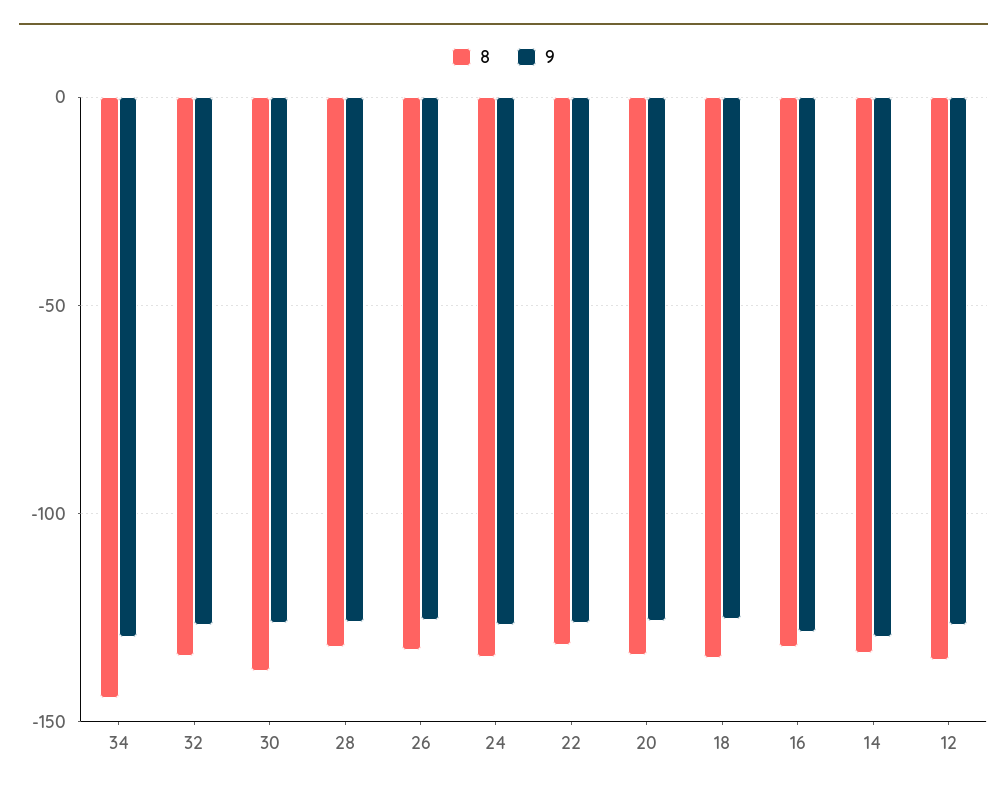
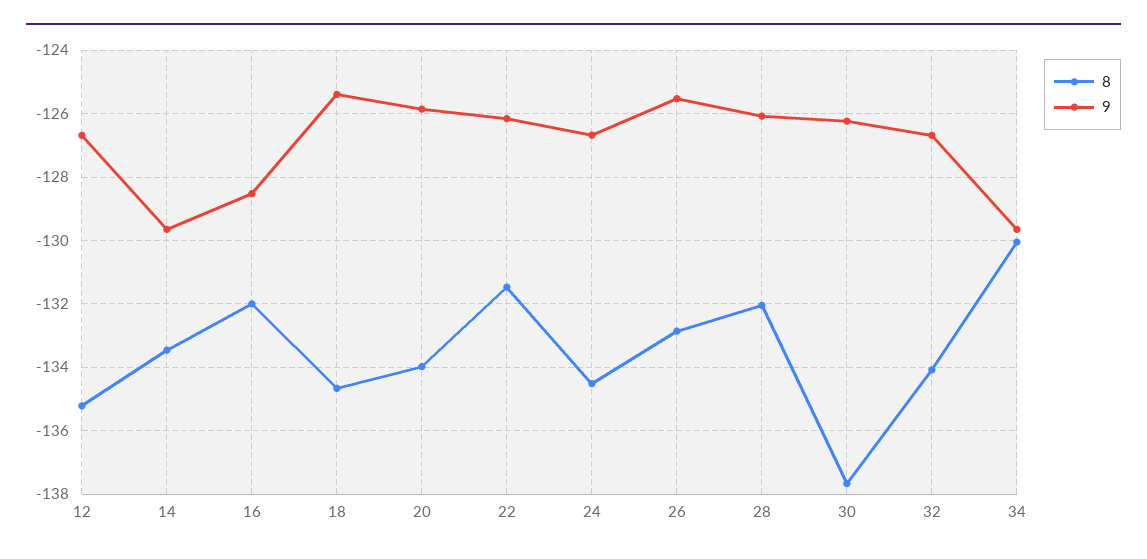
8, 34: -145 -> -130

